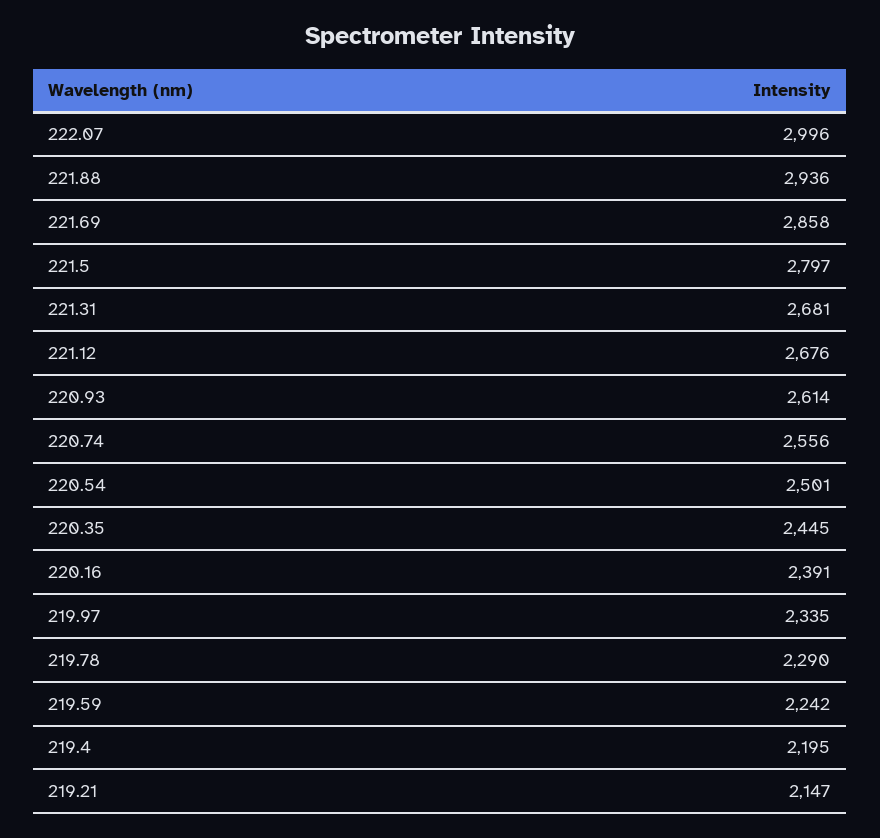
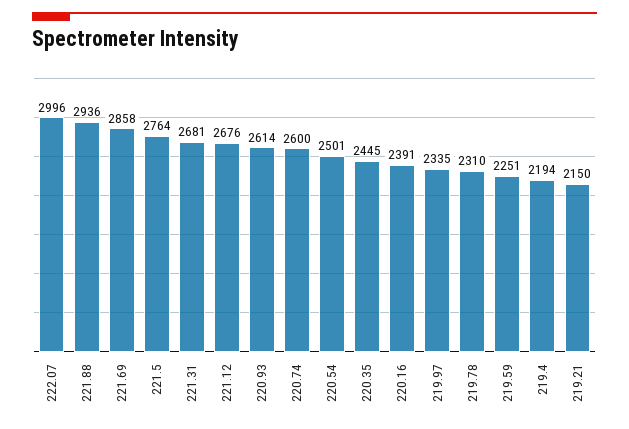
221.5: 2797 -> 2764
220.74: 2556 -> 2600
219.78: 2290 -> 2310
219.59: 2242 -> 2251
219.4: 2195 -> 2194
219.21: 2147 -> 2150

